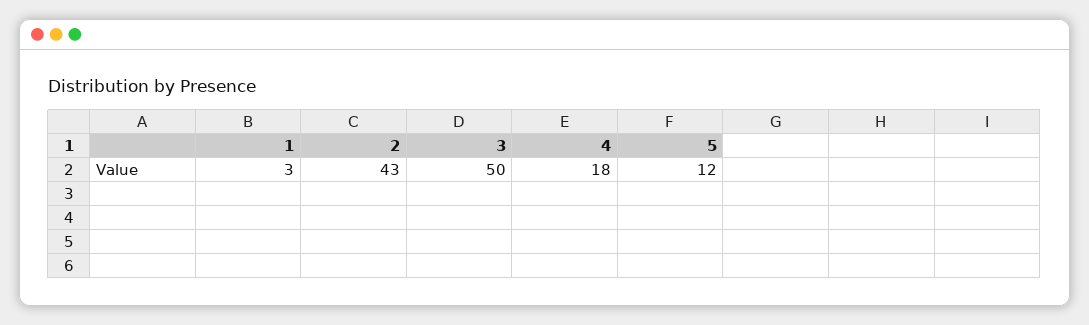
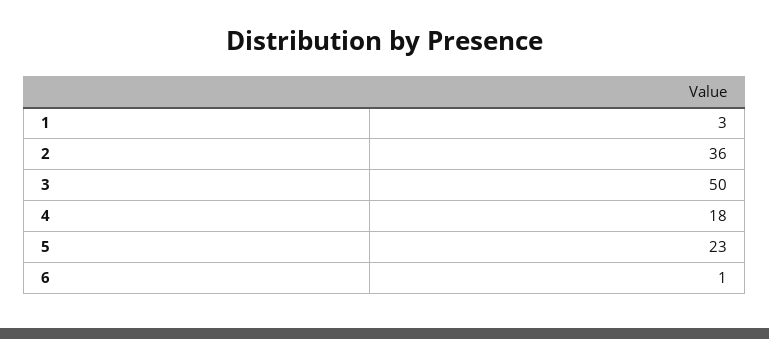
2: 43 -> 36
5: 12 -> 23
6: none -> 1

